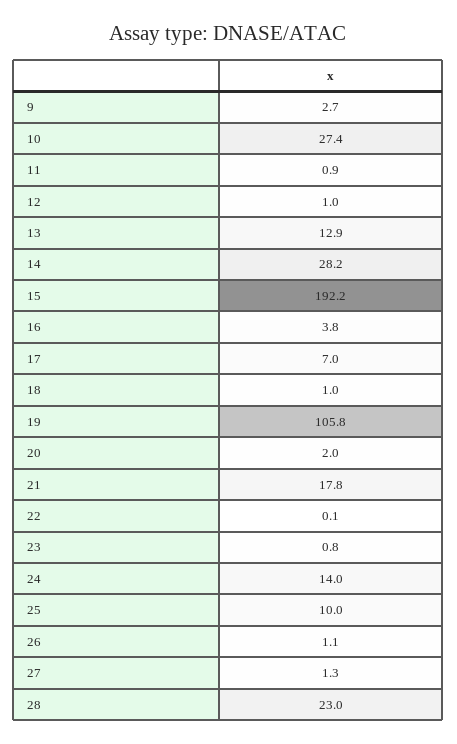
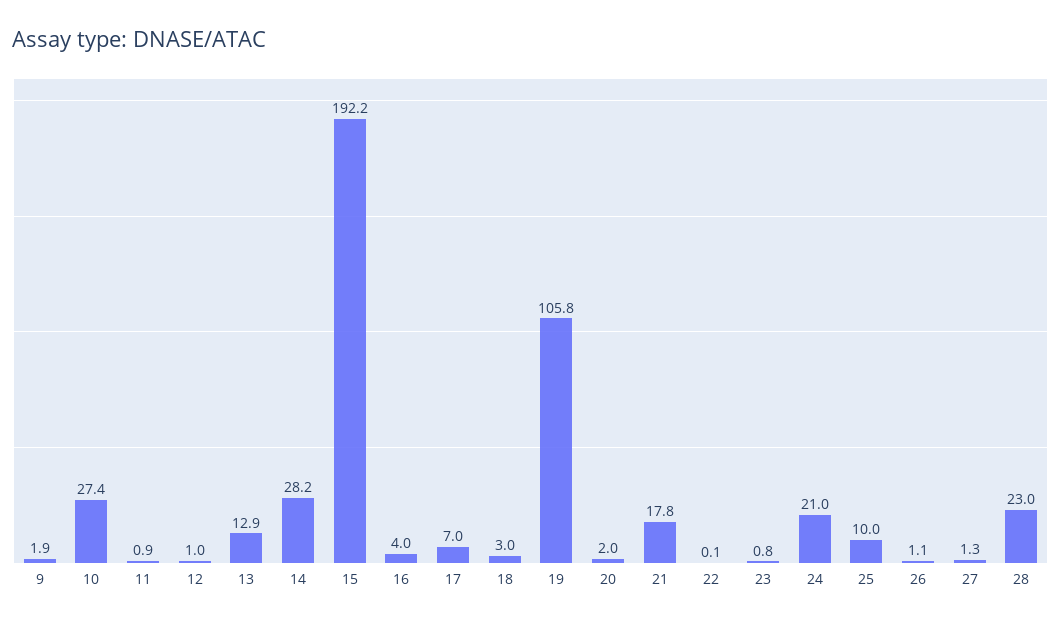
9: 2.7 -> 1.9
16: 3.8 -> 4
18: 1 -> 3
24: 14 -> 21

